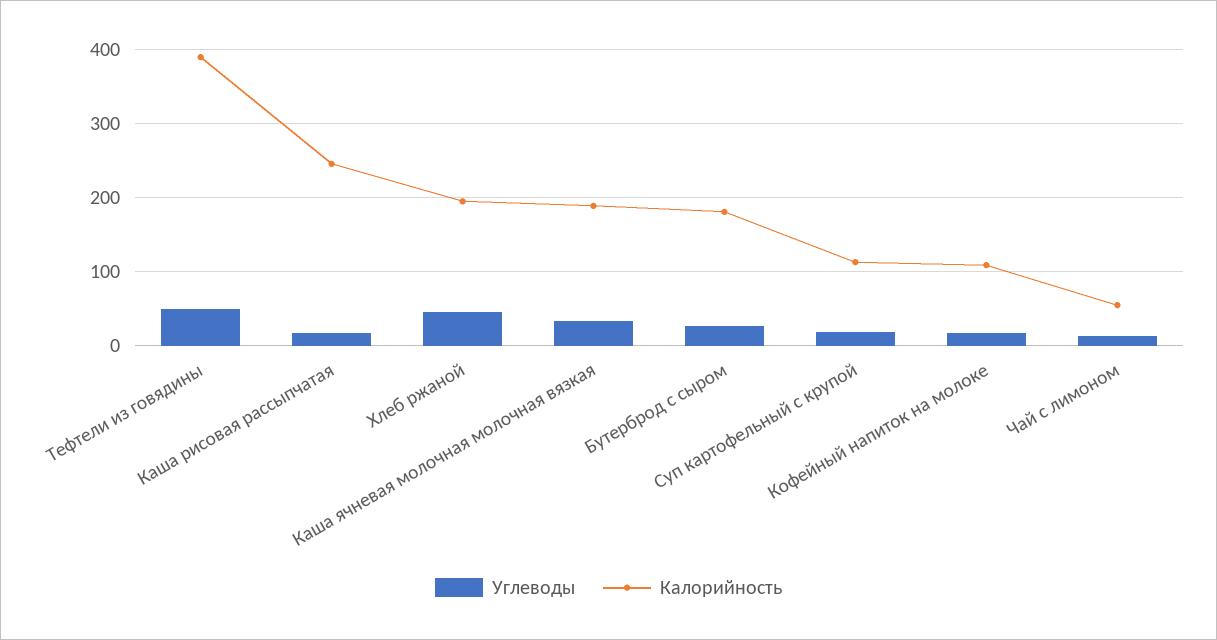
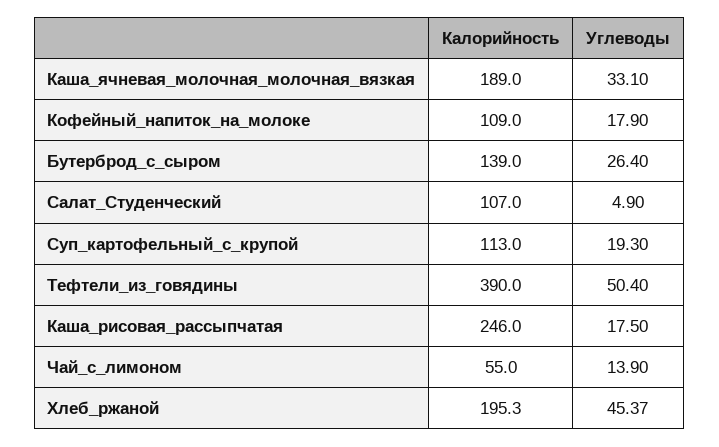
Калорийность, Бутерброд с сыром: 180 -> 139
Калорийность, Салат_Студенческий: none -> 107
Углеводы, Салат_Студенческий: none -> 4.9

